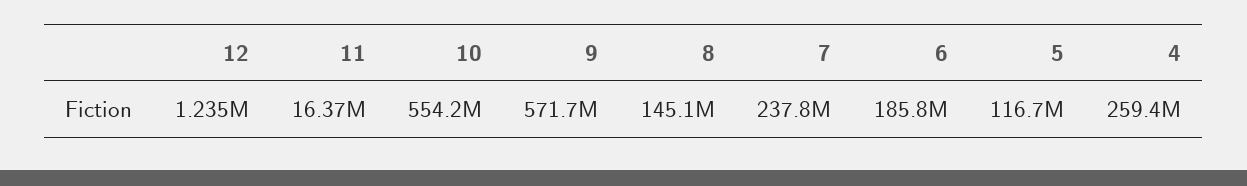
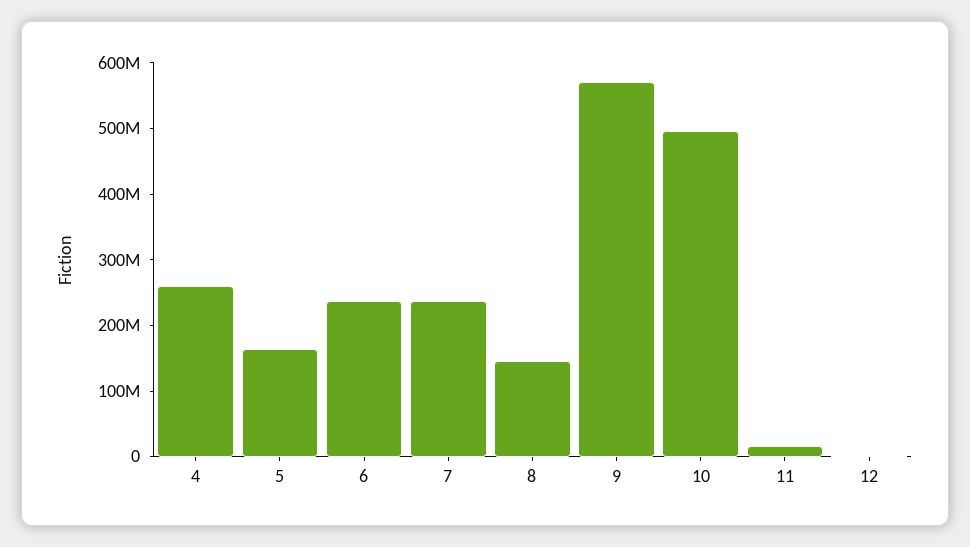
10: 554200000 -> 500000000
6: 185800000 -> 240000000
5: 116700000 -> 160000000

